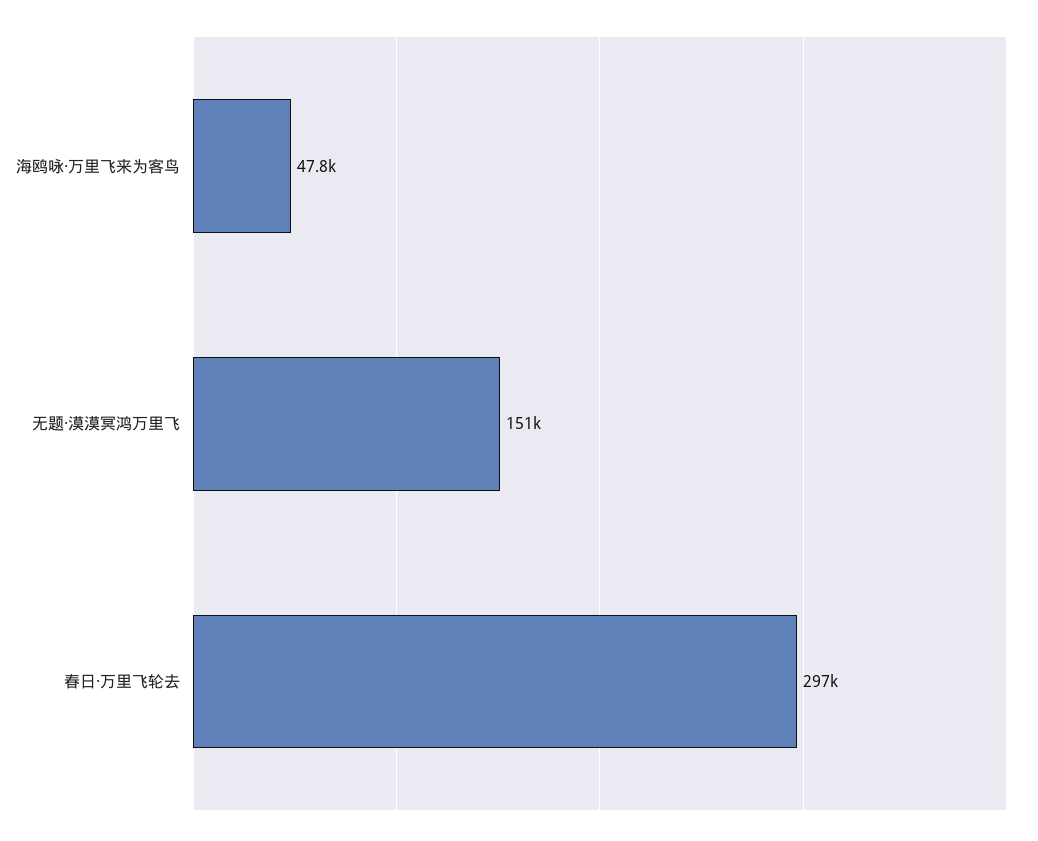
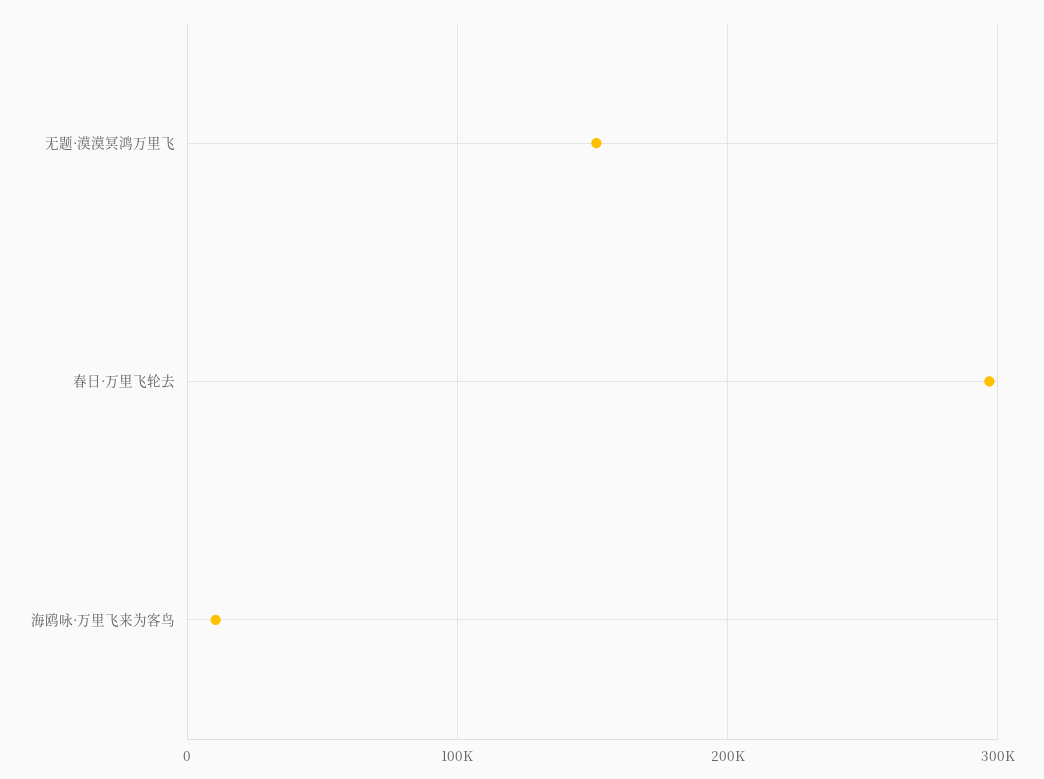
海鸥咏·万里飞来为客鸟: 47800 -> 10000

